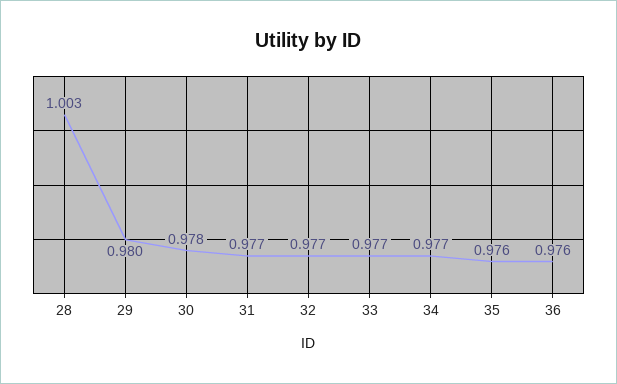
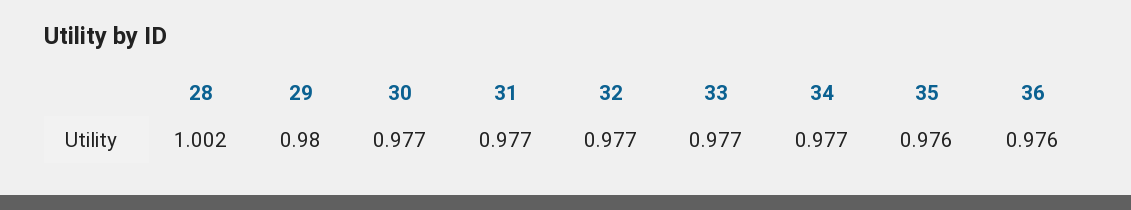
28: 1.003 -> 1.002
30: 0.978 -> 0.977

